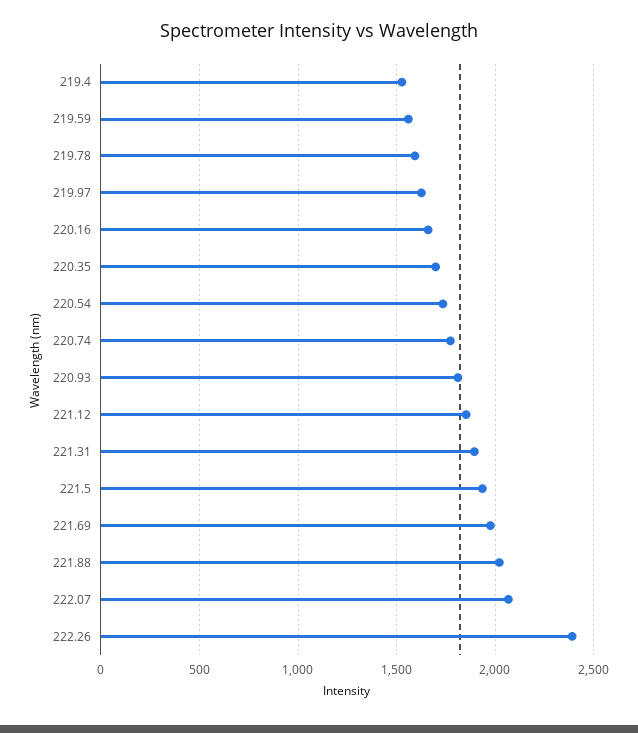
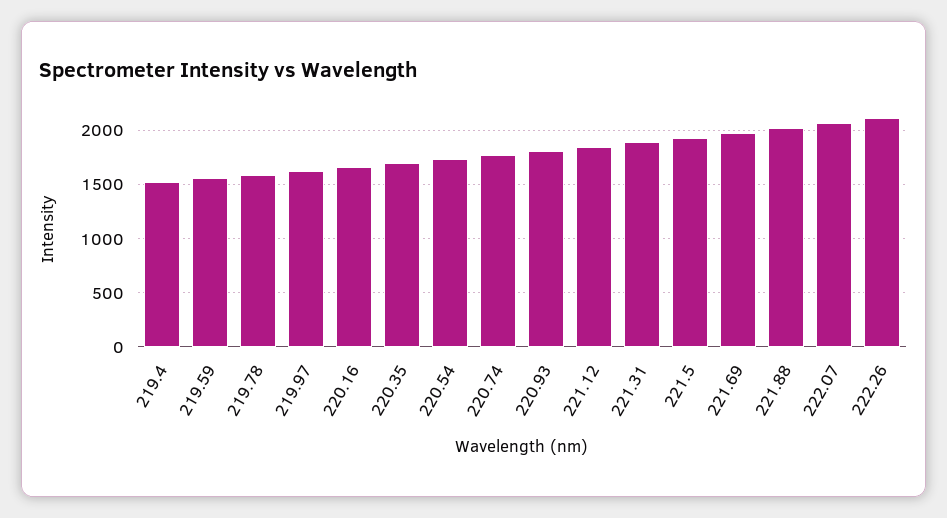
222.26: 2400 -> 2100

